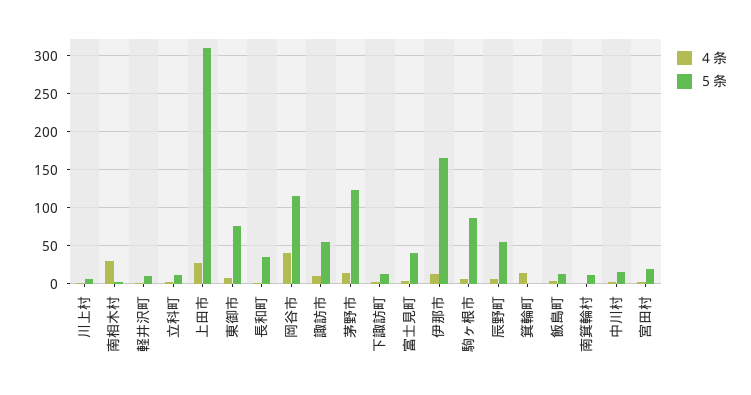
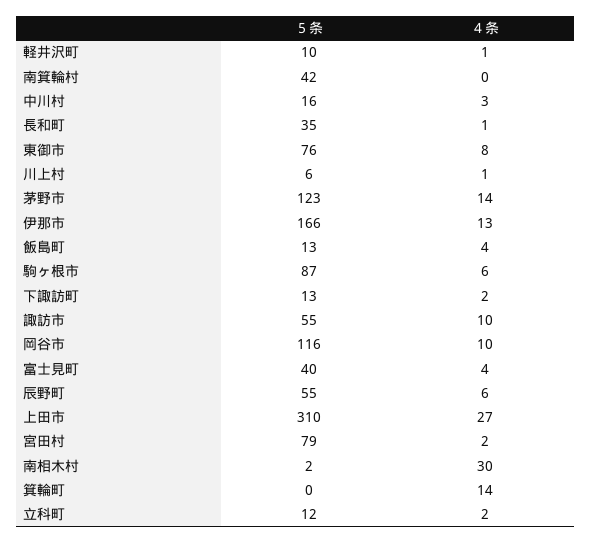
４条, 岡谷市: 40 -> 10
５条, 南箕輪村: 10 -> 42
５条, 宮田村: 20 -> 79

